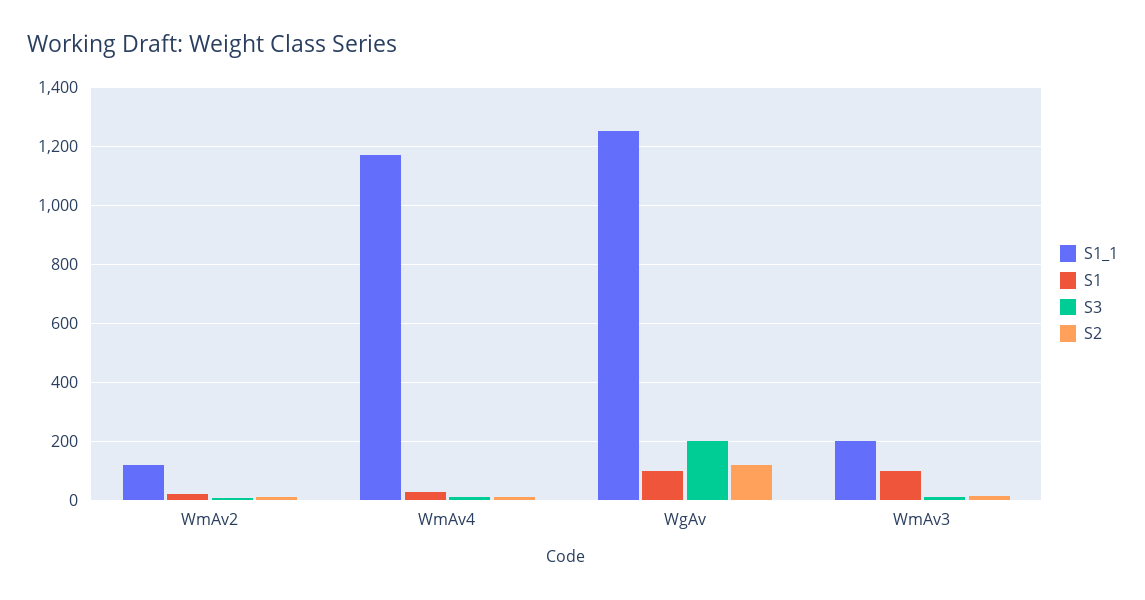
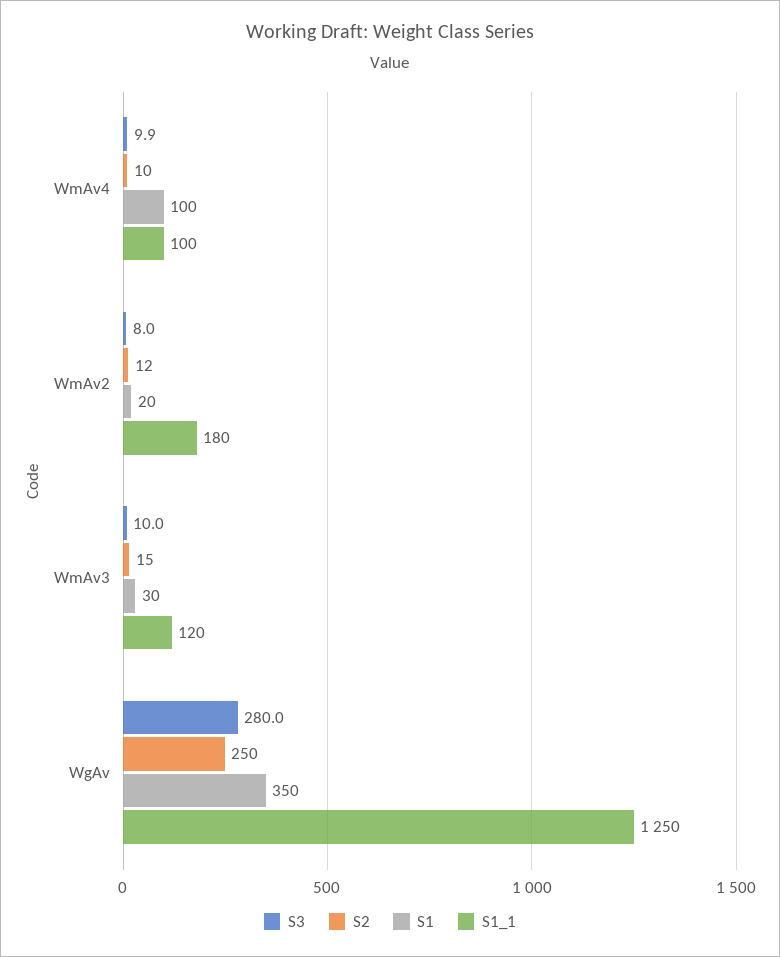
S1_1, WmAv2: 125 -> 180
S1_1, WmAv4: 1175 -> 100
S1, WmAv4: 25 -> 100
S1, WgAv: 100 -> 350
S3, WgAv: 200 -> 280
S2, WgAv: 125 -> 250
S1_1, WmAv3: 200 -> 120
S1, WmAv3: 100 -> 30

